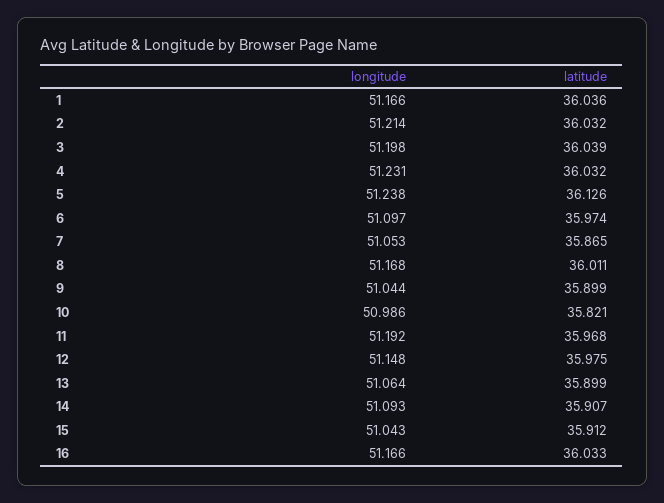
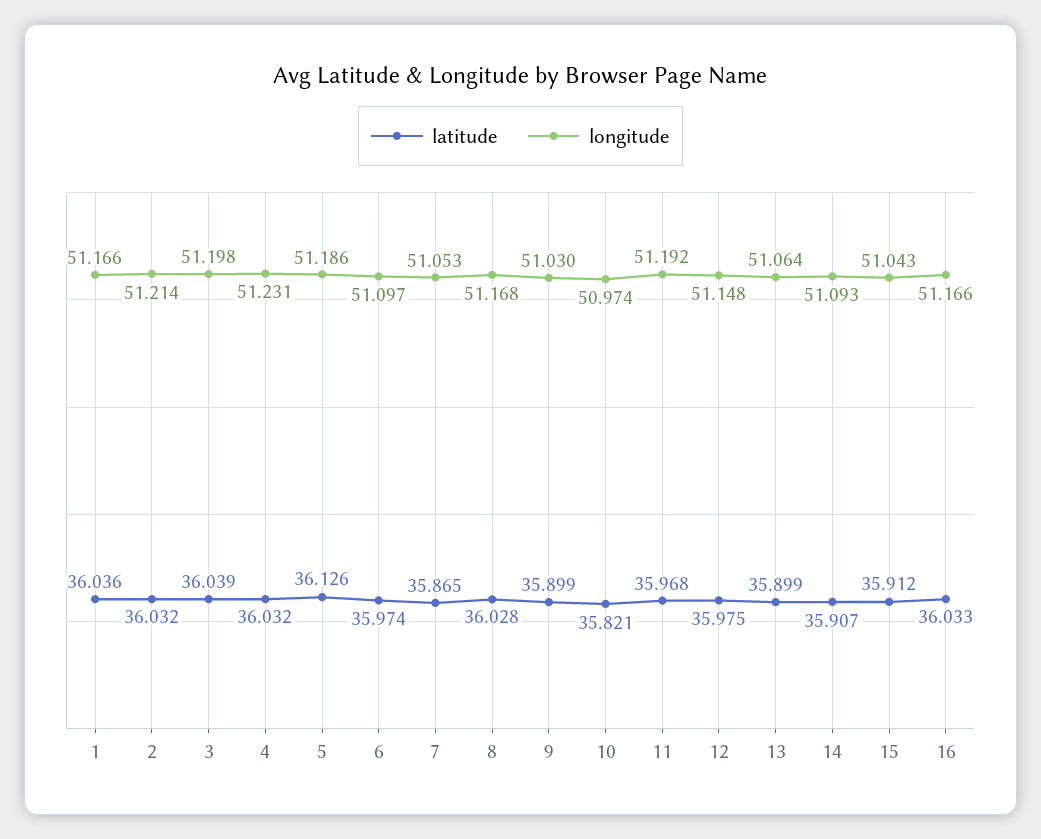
longitude, 5: 51.238 -> 51.186
latitude, 8: 36.011 -> 36.028
longitude, 9: 51.044 -> 51.03
longitude, 10: 50.986 -> 50.974

